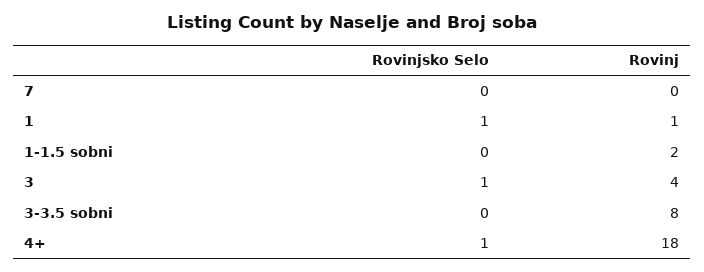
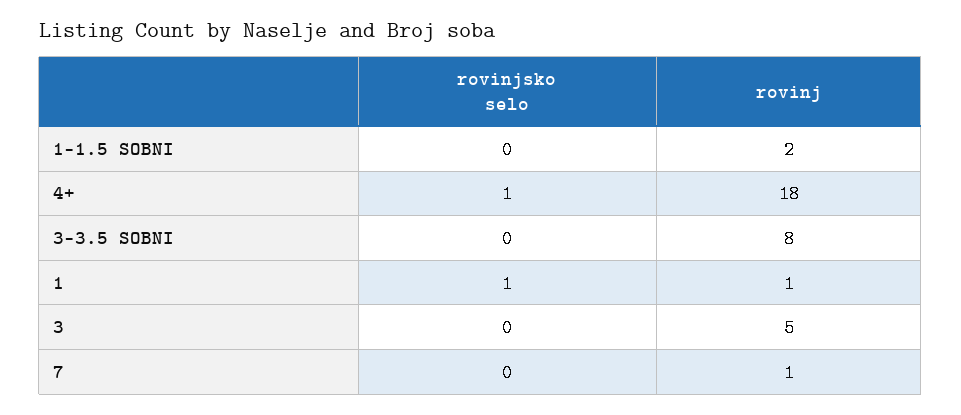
Rovinj, 7: 0 -> 1
Rovinjsko Selo, 3: 1 -> 0
Rovinj, 3: 4 -> 5

